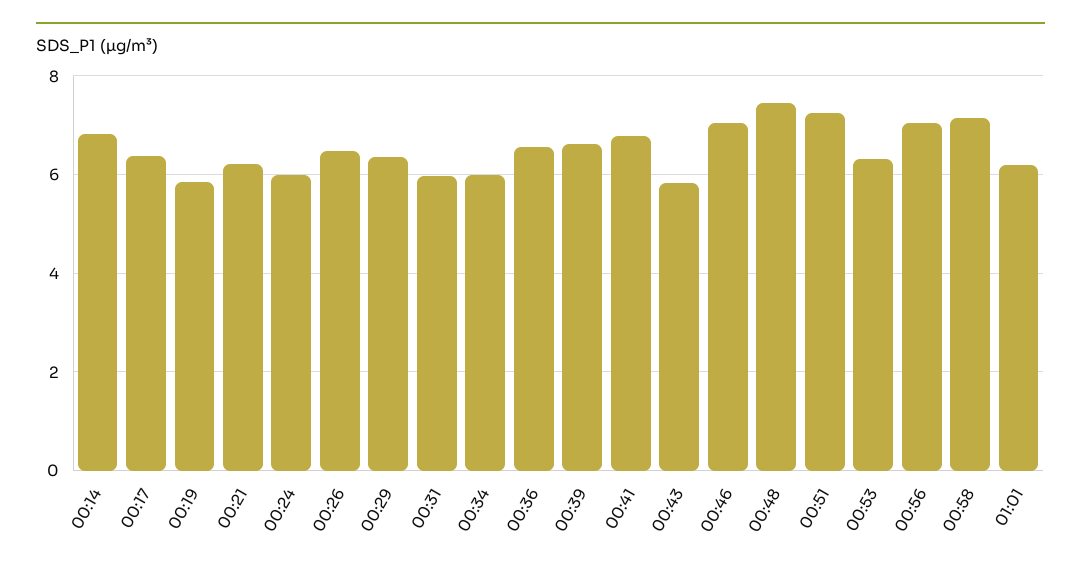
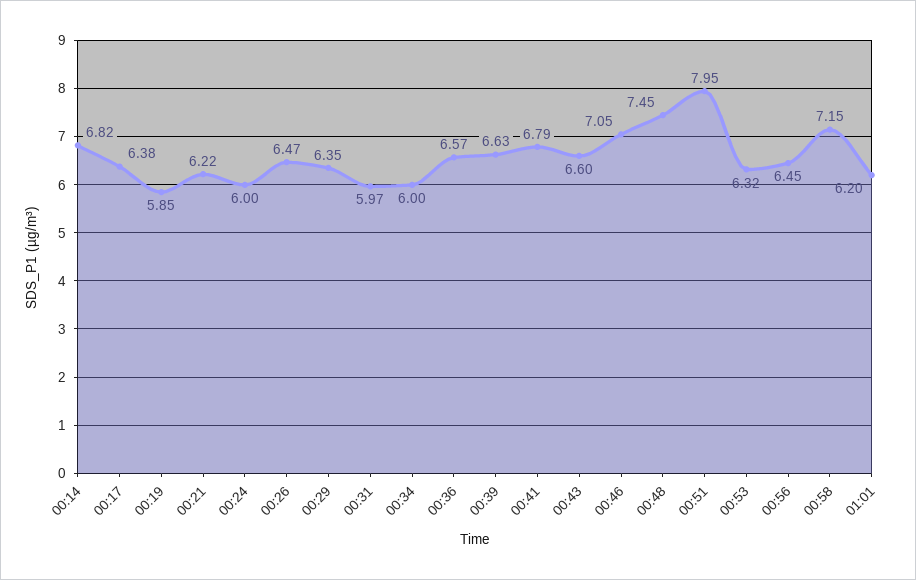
00:43: 5.8 -> 6.6
00:51: 7.2 -> 7.95
00:56: 7 -> 6.45

